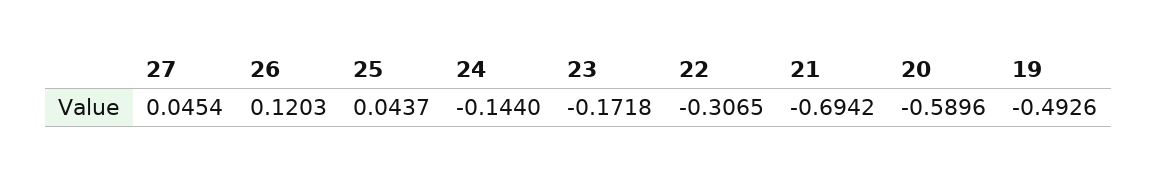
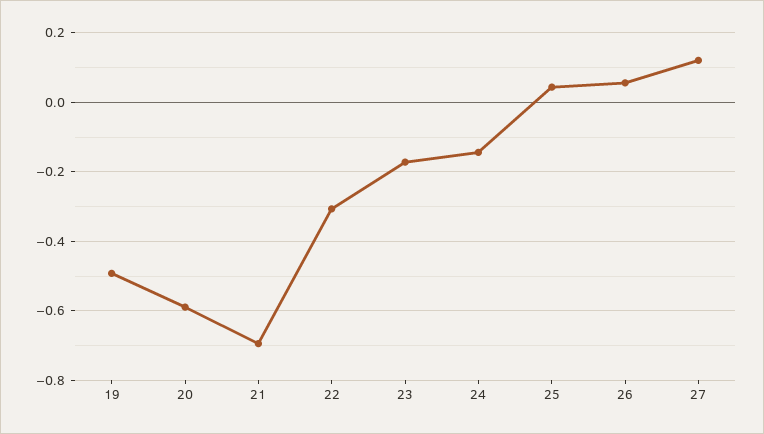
27: 0.0454 -> 0.12
26: 0.1203 -> 0.06

